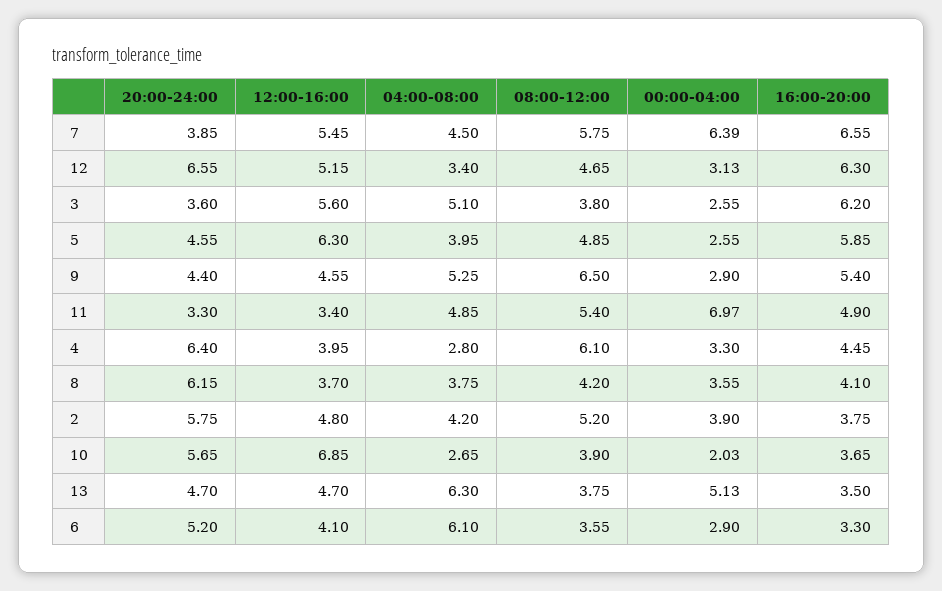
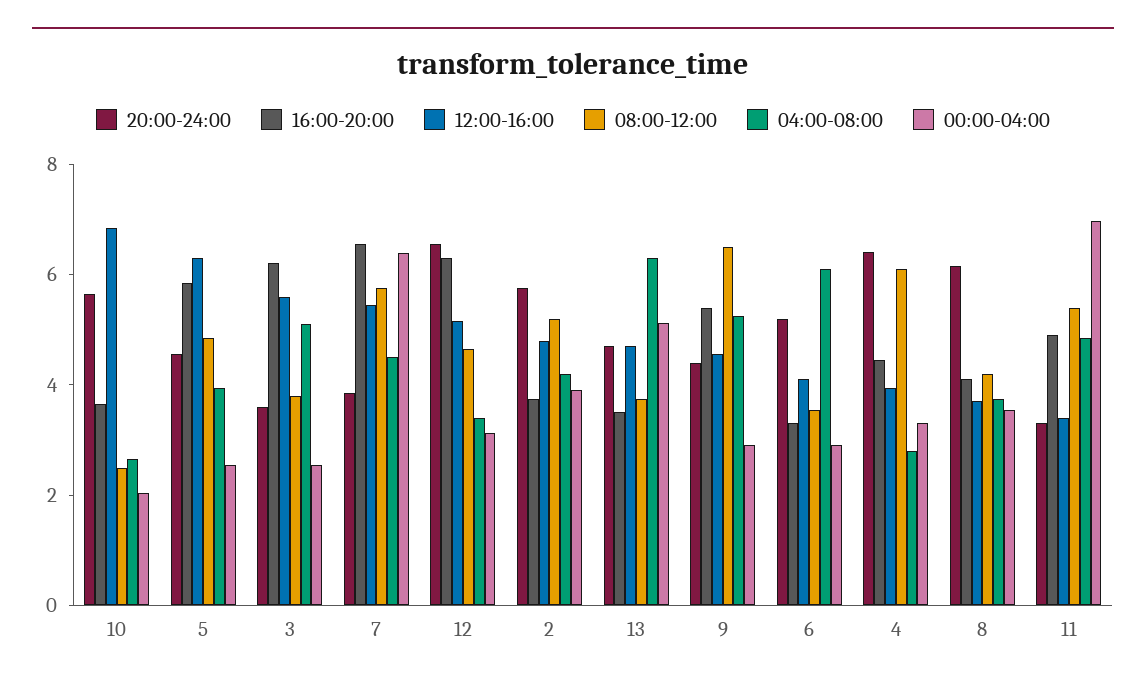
08:00-12:00, 10: 3.9 -> 2.5

